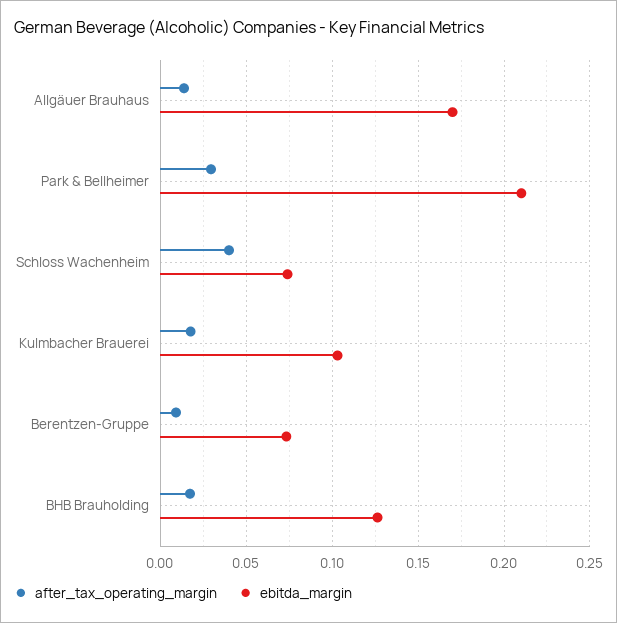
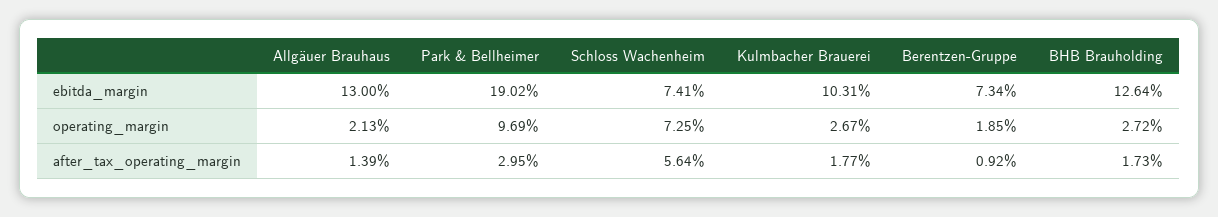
ebitda_margin, Allgäuer Brauhaus: 0.17 -> 0.13
ebitda_margin, Park & Bellheimer: 0.21 -> 0.1902
after_tax_operating_margin, Schloss Wachenheim: 0.04 -> 0.0564
operating_margin, Allgäuer Brauhaus: none -> 0.0213
operating_margin, Park & Bellheimer: none -> 0.0969
operating_margin, Schloss Wachenheim: none -> 0.0725
operating_margin, Kulmbacher Brauerei: none -> 0.0267
operating_margin, Berentzen-Gruppe: none -> 0.0185
operating_margin, BHB Brauholding: none -> 0.0272

